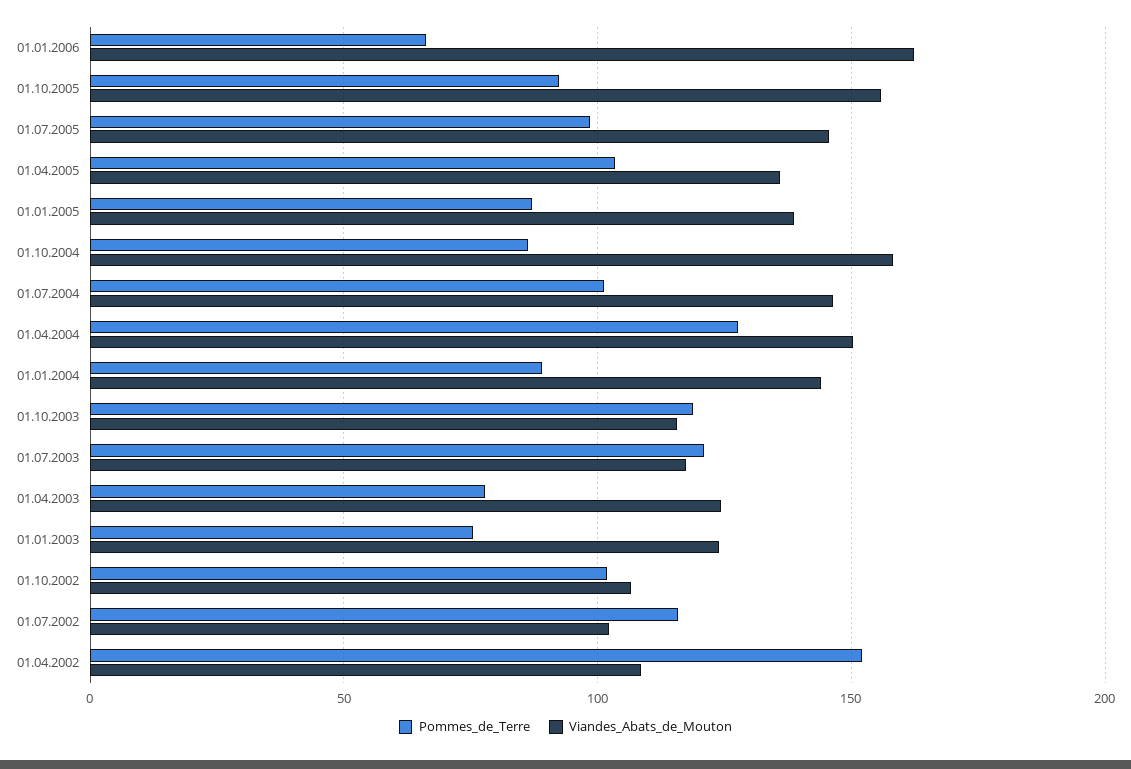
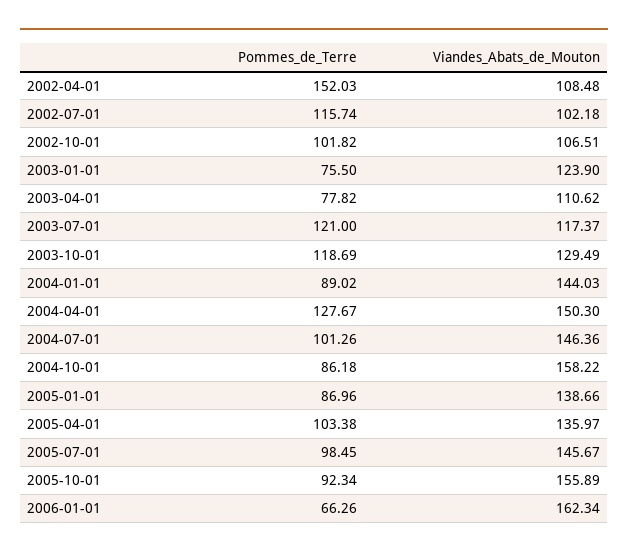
Viandes_Abats_de_Mouton, 01.10.2003: 115 -> 129.49
Viandes_Abats_de_Mouton, 01.04.2003: 125 -> 110.62

